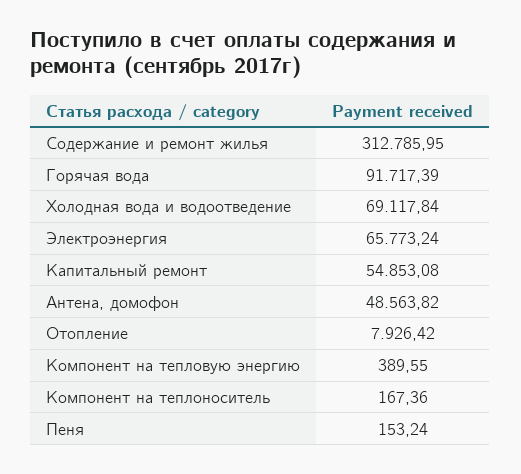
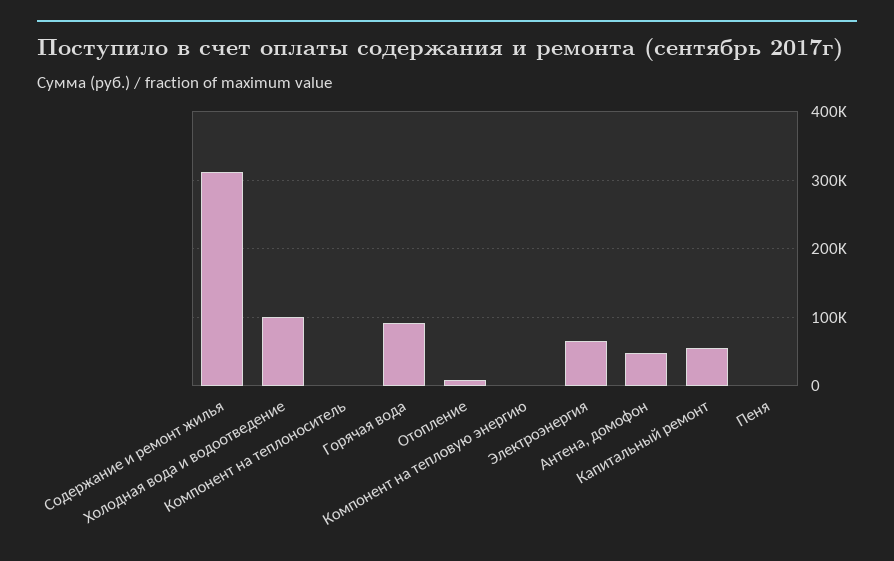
Холодная вода и водоотведение: 69117.84 -> 100000

